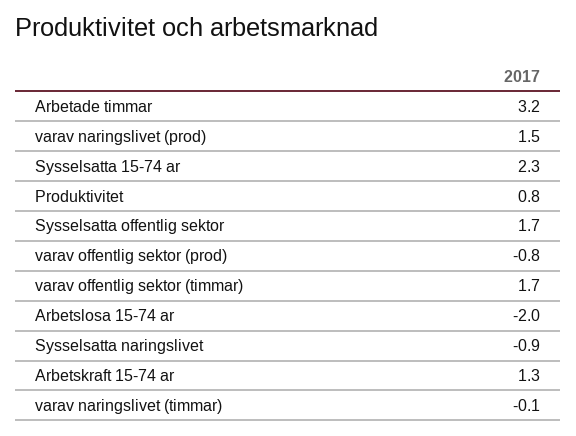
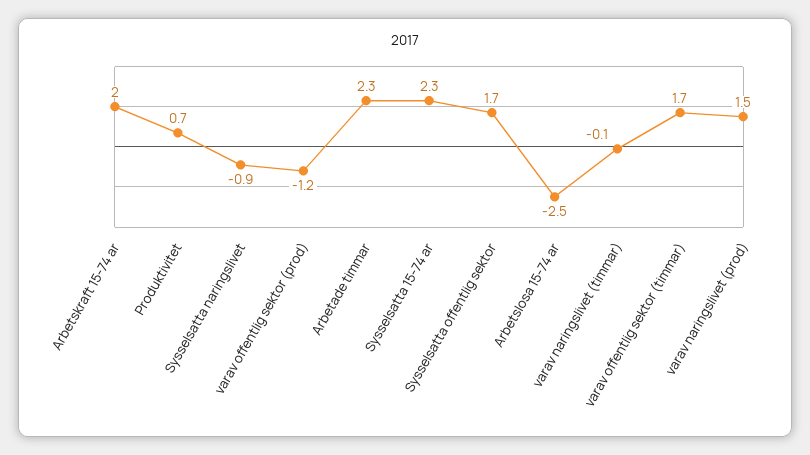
Arbetade timmar: 3.2 -> 2.3
Produktivitet: 0.8 -> 0.7
varav offentlig sektor (prod): -0.8 -> -1.2
Arbetslosa 15-74 ar: -2 -> -2.5
Arbetskraft 15-74 ar: 1.3 -> 2

